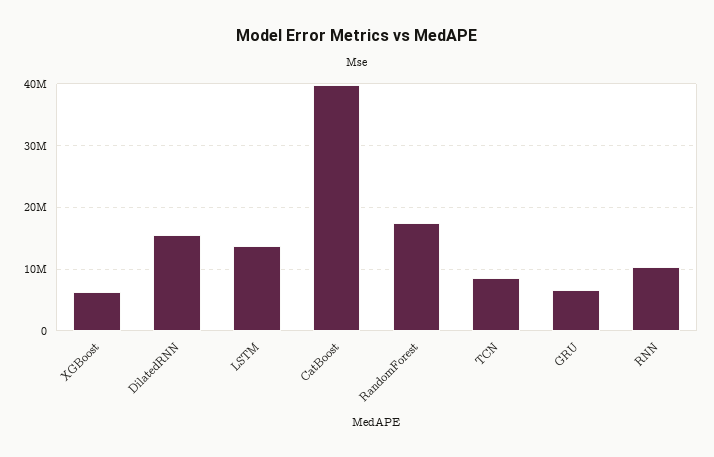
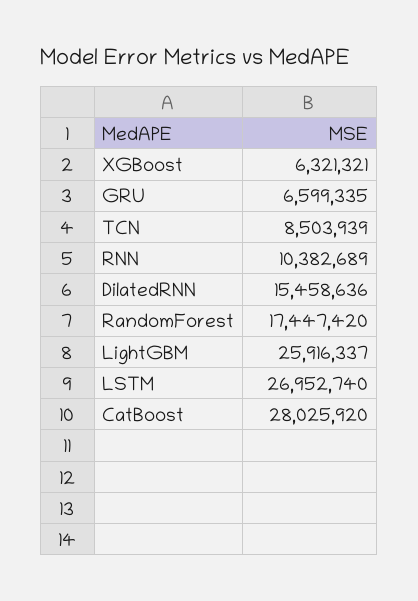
LSTM: 14000000 -> 26952740
CatBoost: 40000000 -> 28025920
LightGBM: none -> 25916337

